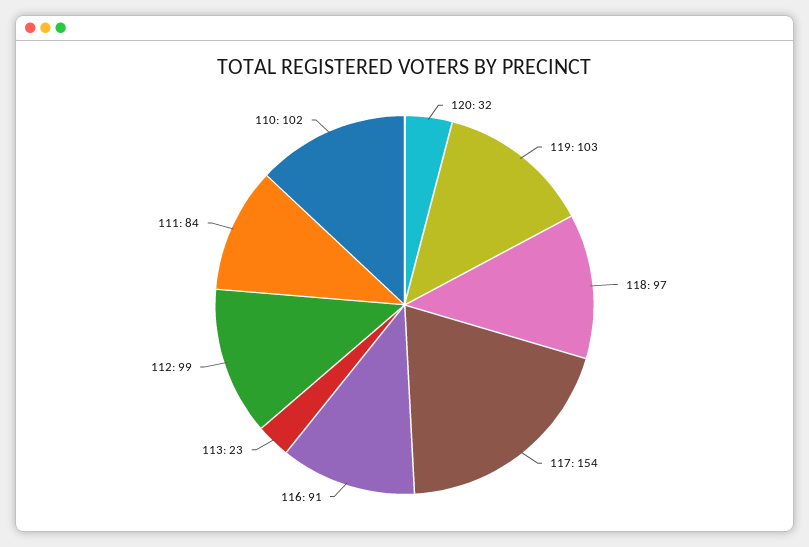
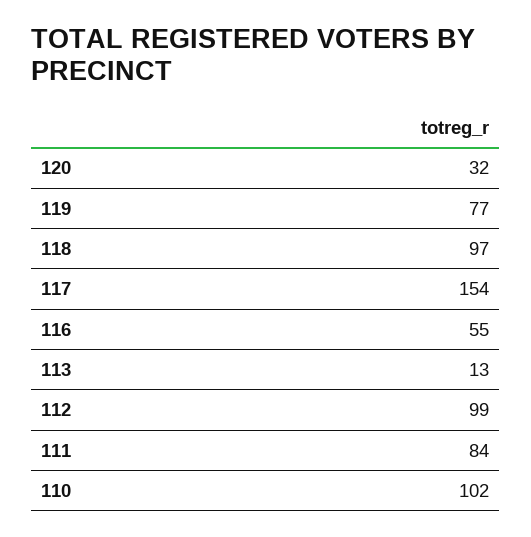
119: 103 -> 77
116: 91 -> 55
113: 23 -> 13

